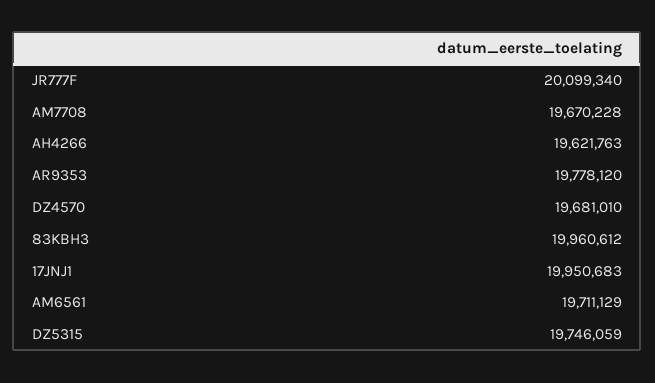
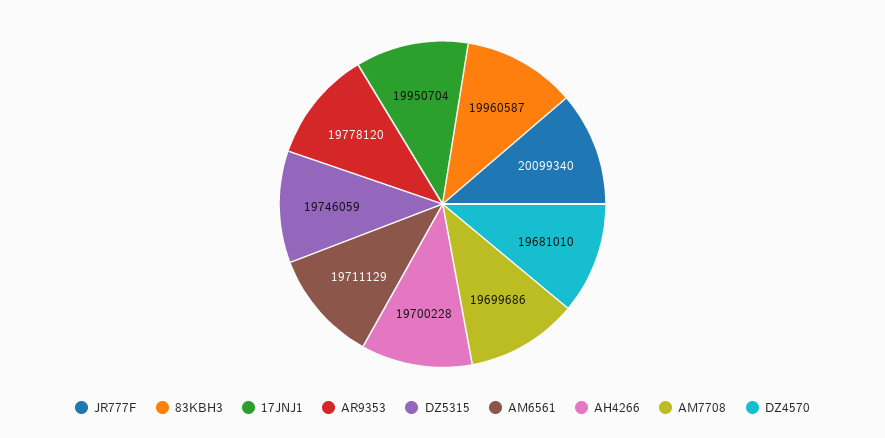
AM7708: 19670228 -> 19699686
AH4266: 19621763 -> 19700228
83KBH3: 19960612 -> 19960587
17JNJ1: 19950683 -> 19950704

